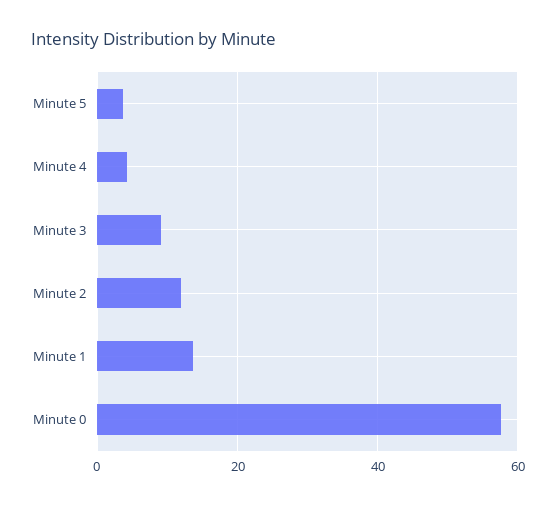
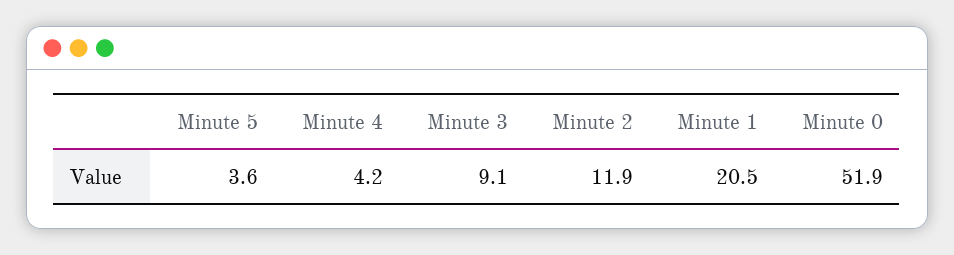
Minute 1: 14 -> 20.5
Minute 0: 58 -> 51.9

